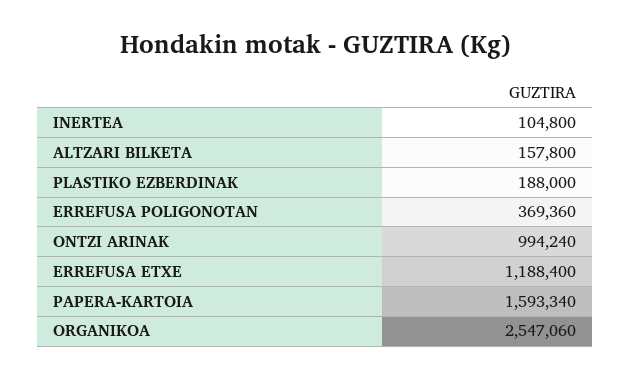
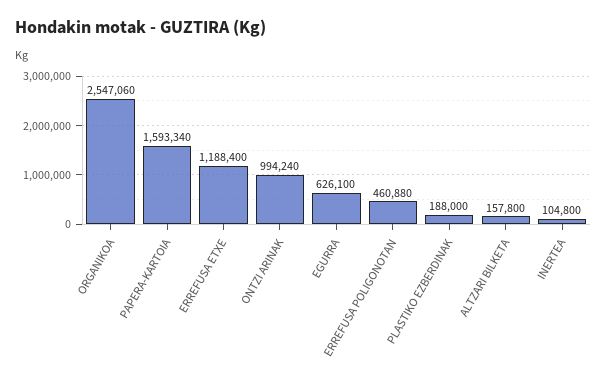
ERREFUSA POLIGONOTAN: 369360 -> 460880
EGURRA: none -> 626100

